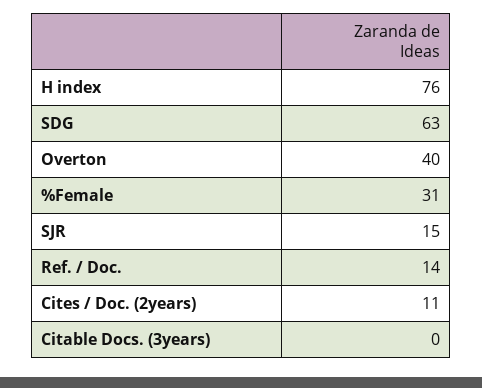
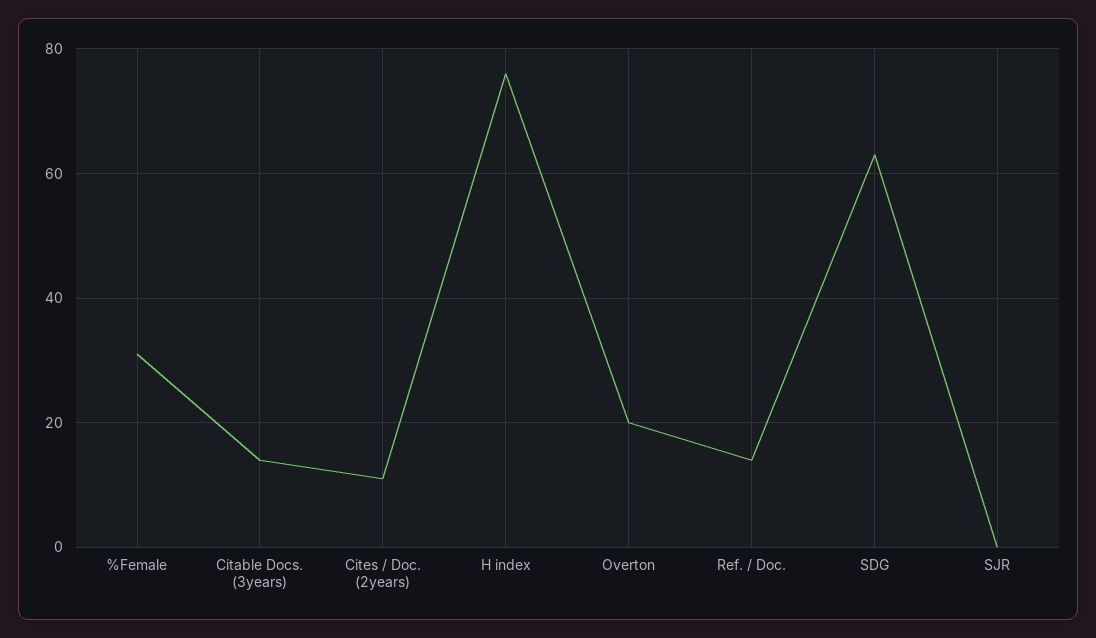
Overton: 40 -> 20
SJR: 15 -> 0
Citable Docs. (3years): 0 -> 15

